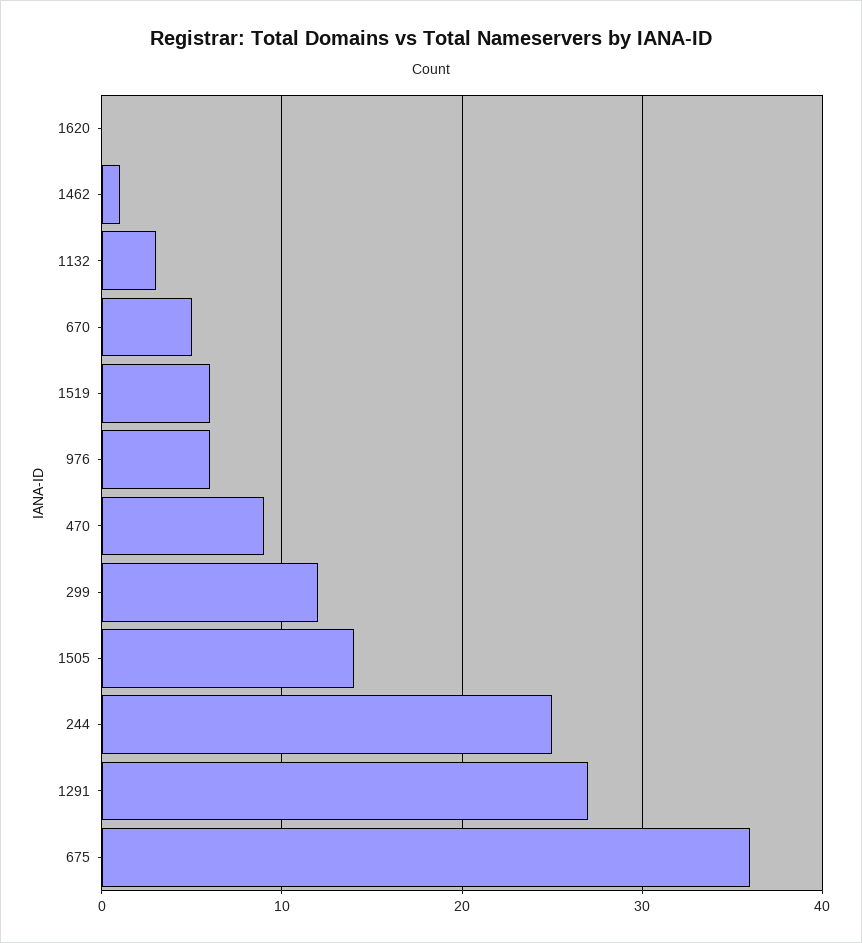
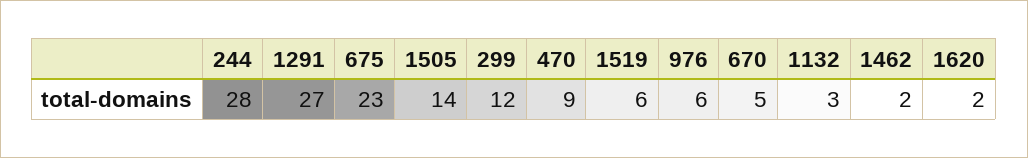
1620: 0 -> 2
1462: 1 -> 2
244: 25 -> 28
675: 36 -> 23

